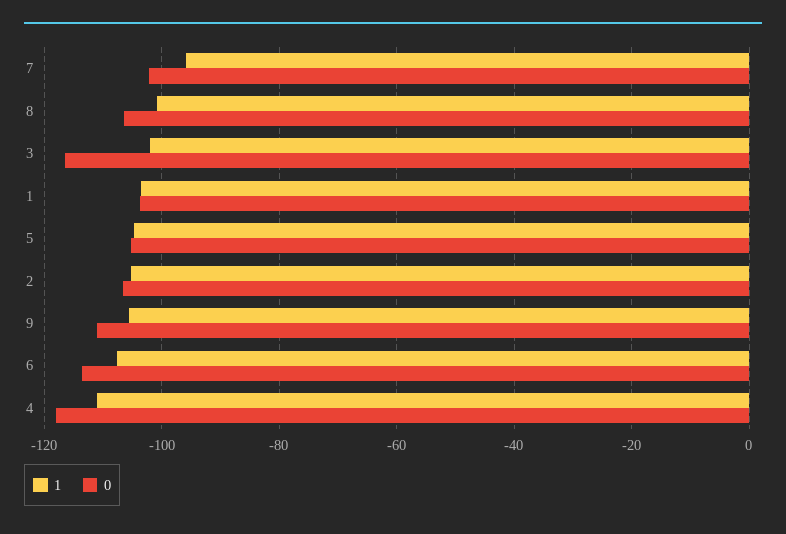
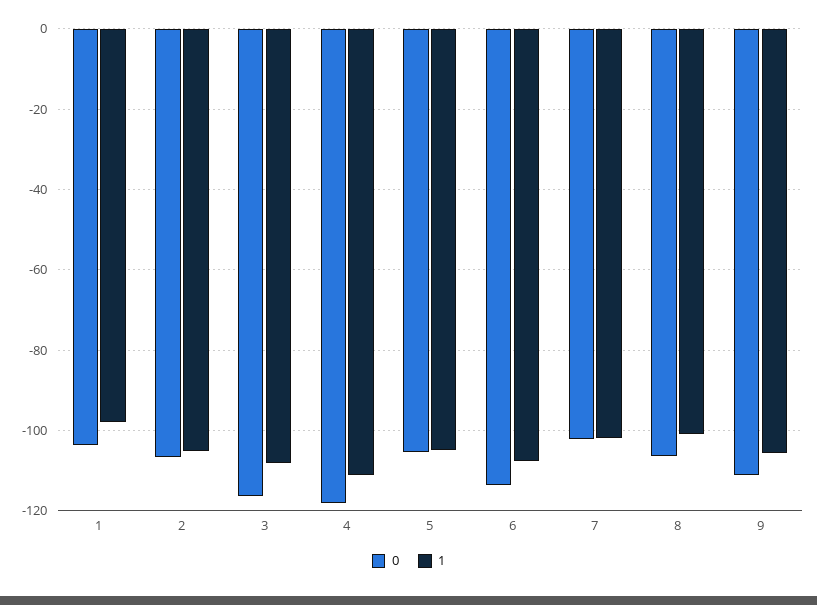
1, 7: -96 -> -102
1, 3: -102 -> -108
1, 1: -104 -> -98

